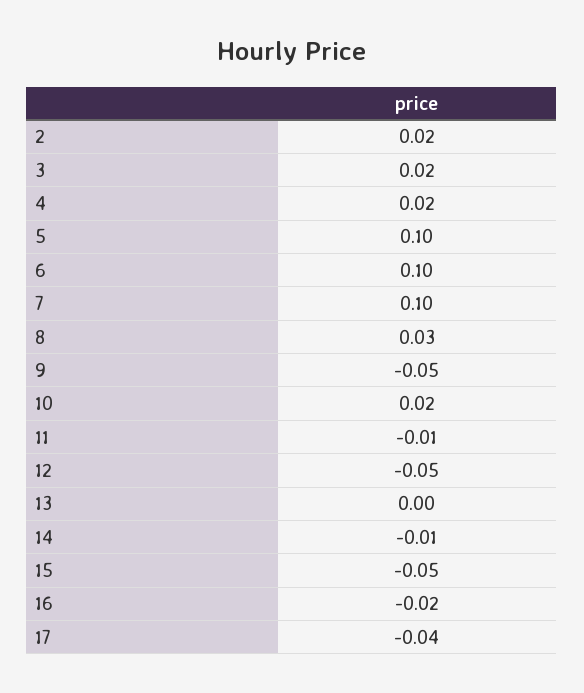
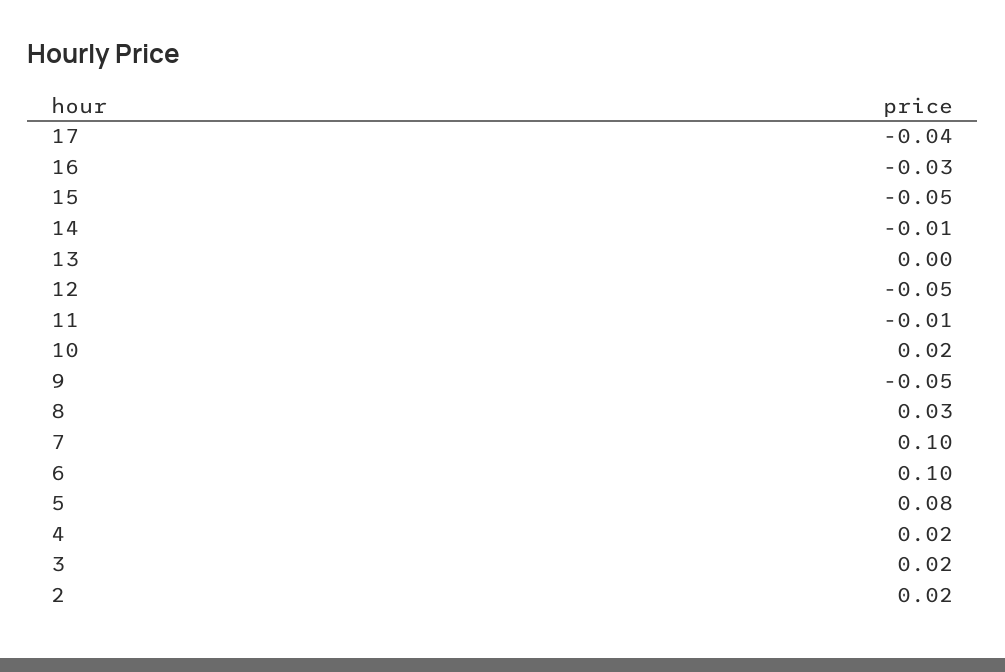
5: 0.1 -> 0.08
16: -0.02 -> -0.03

